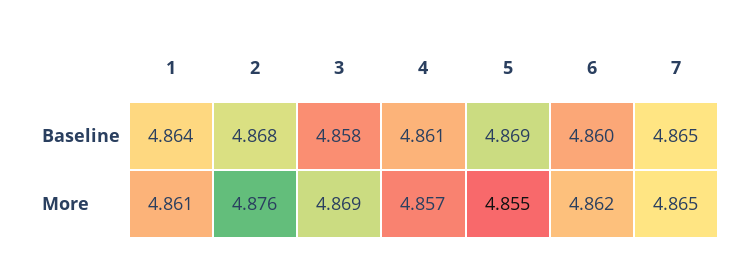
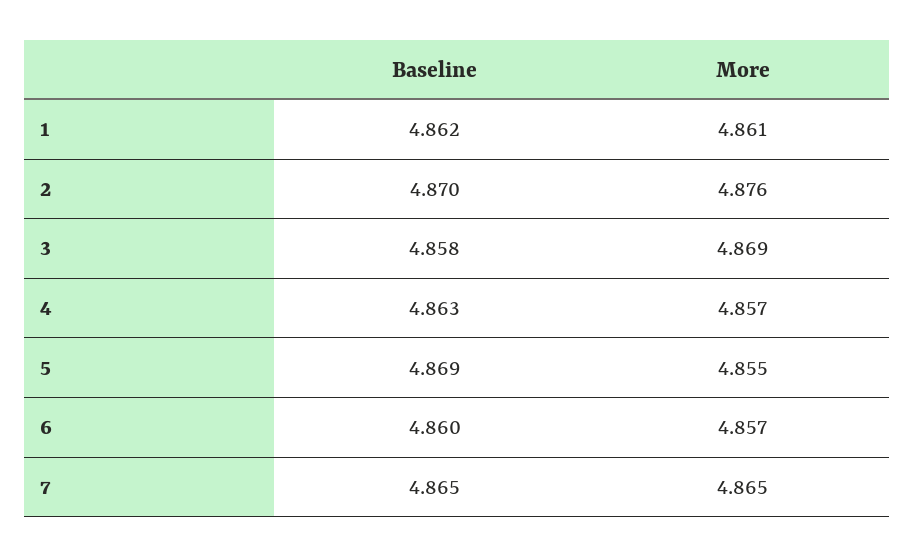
1, Baseline: 4.864 -> 4.862
2, Baseline: 4.868 -> 4.87
4, Baseline: 4.861 -> 4.863
6, More: 4.862 -> 4.857

